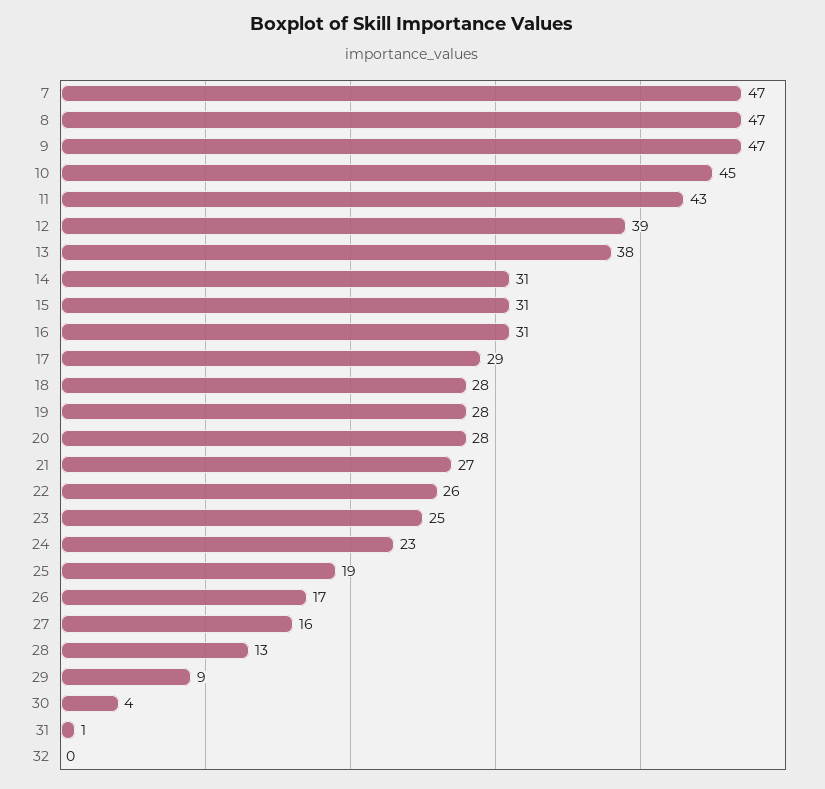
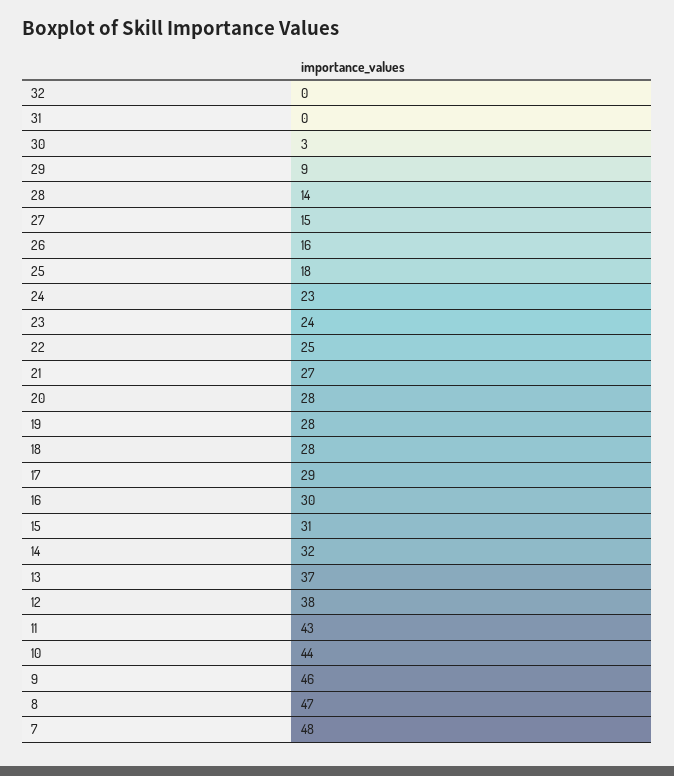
7: 47 -> 48
9: 47 -> 46
10: 45 -> 44
12: 39 -> 38
13: 38 -> 37
14: 31 -> 32
16: 31 -> 30
22: 26 -> 25
23: 25 -> 24
25: 19 -> 18
26: 17 -> 16
27: 16 -> 15
28: 13 -> 14
30: 4 -> 3
31: 1 -> 0

